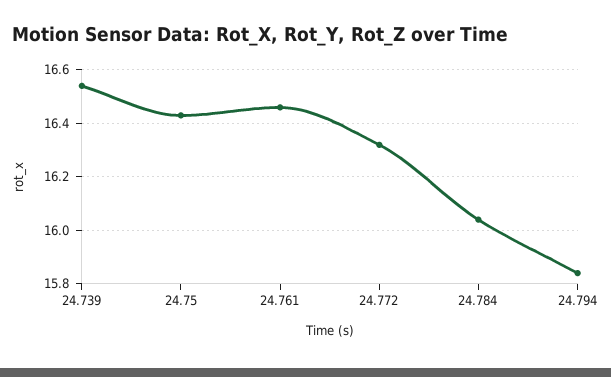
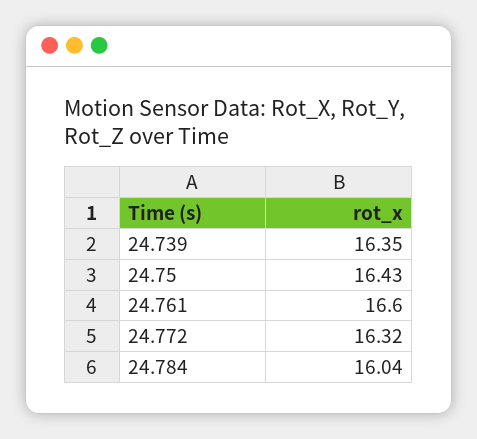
24.739: 16.55 -> 16.35
24.761: 16.45 -> 16.6
24.794: 15.85 -> none

